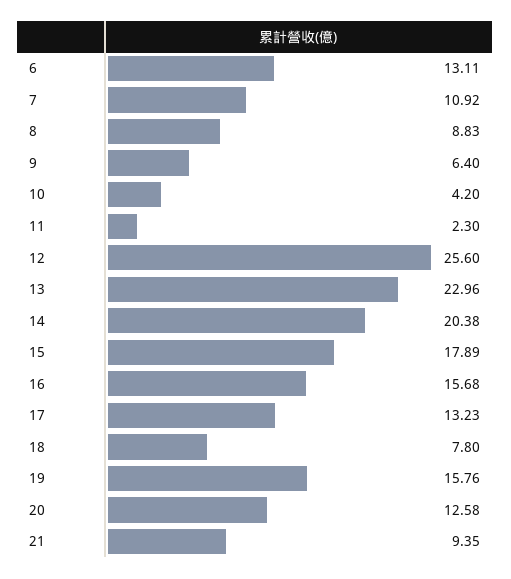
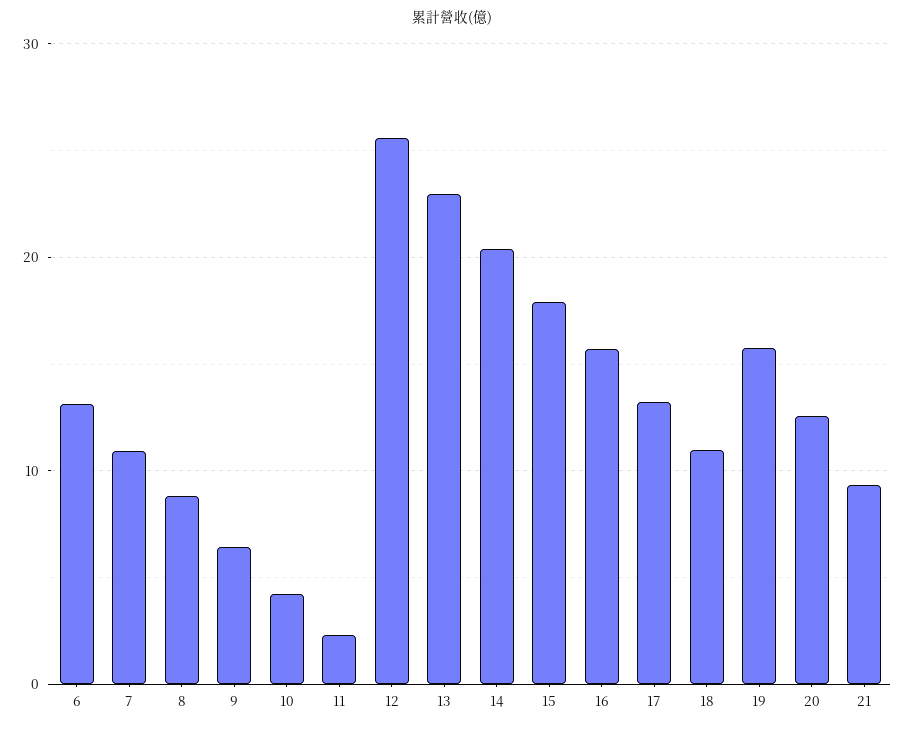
18: 7.8 -> 11

